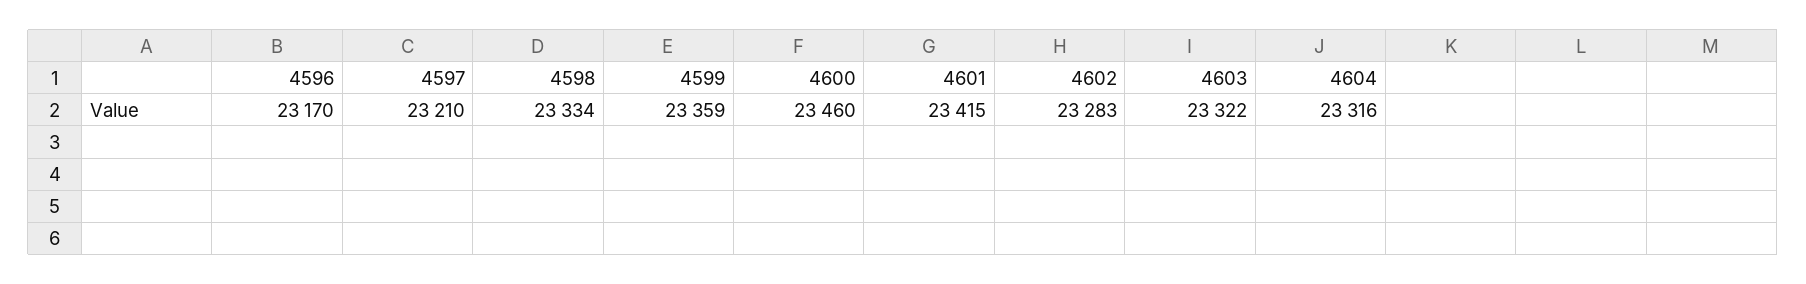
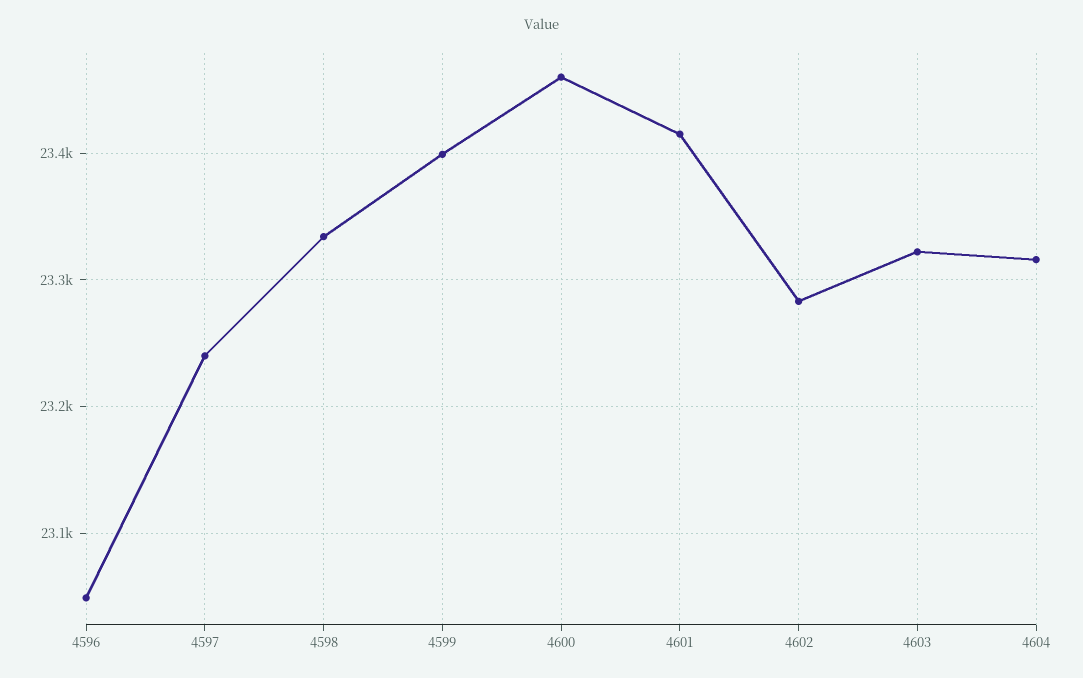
4596: 23170 -> 23050
4597: 23210 -> 23240
4599: 23359 -> 23400

